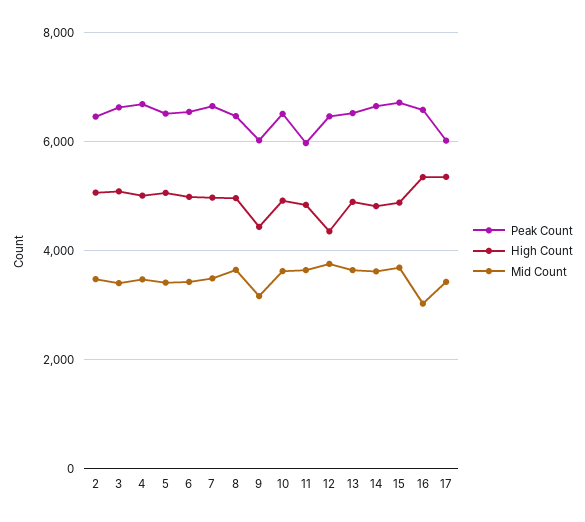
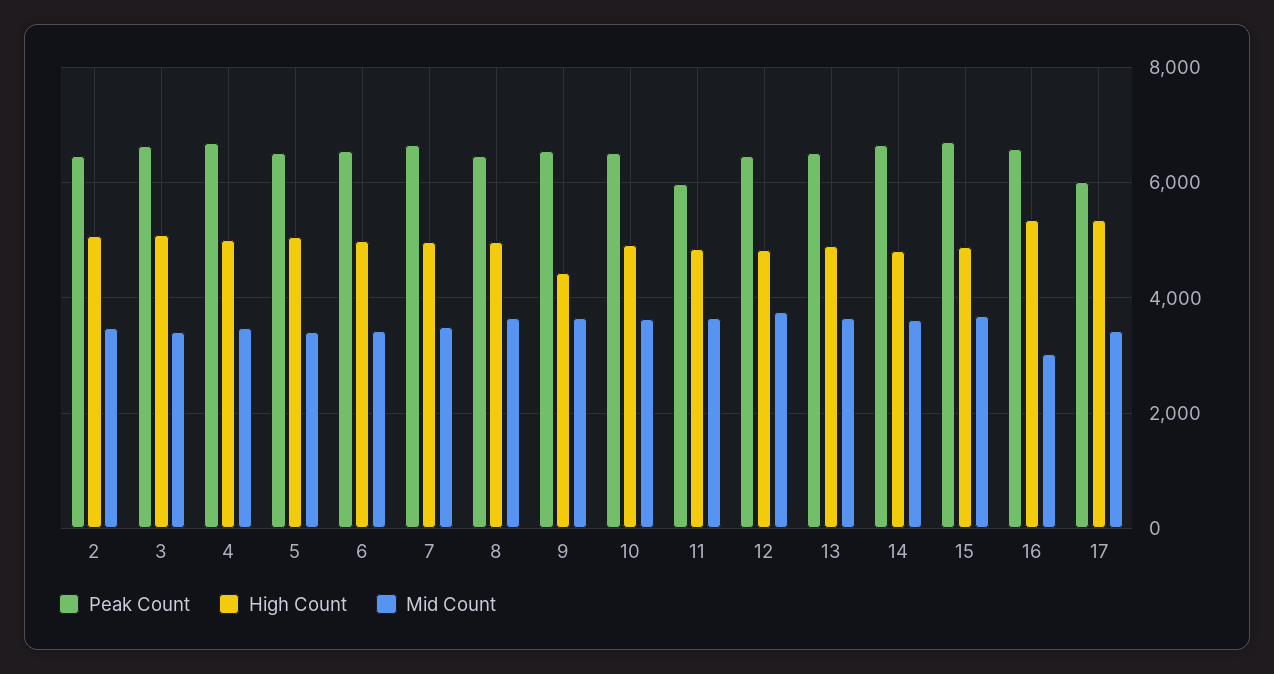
Peak Count, 9: 6000 -> 6600
Mid Count, 9: 3200 -> 3600
High Count, 12: 4400 -> 4800

